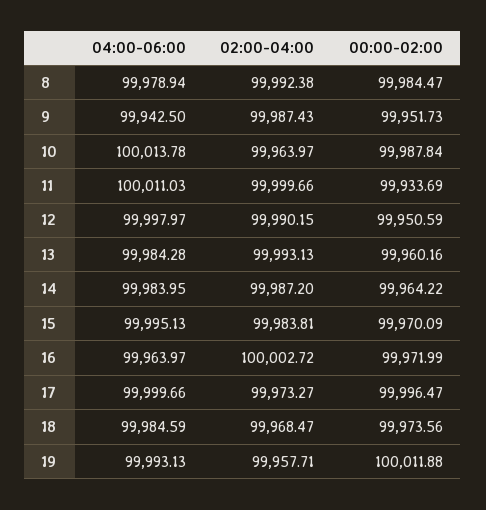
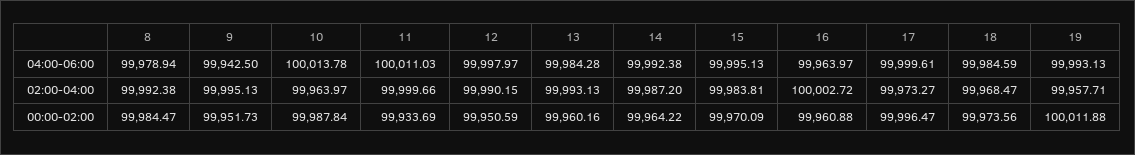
02:00-04:00, 9: 99987.43 -> 99995.13
04:00-06:00, 14: 99983.95 -> 99992.38
00:00-02:00, 16: 99971.99 -> 99960.88
04:00-06:00, 17: 99999.66 -> 99999.61

